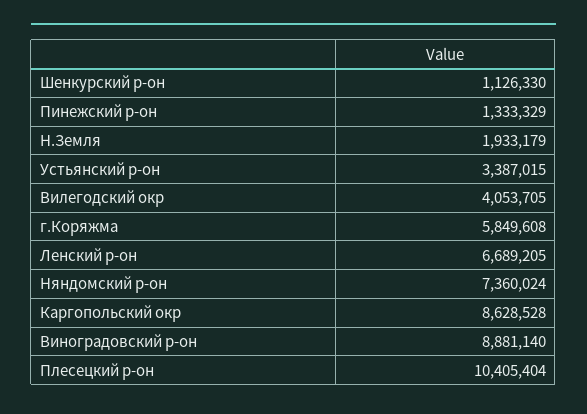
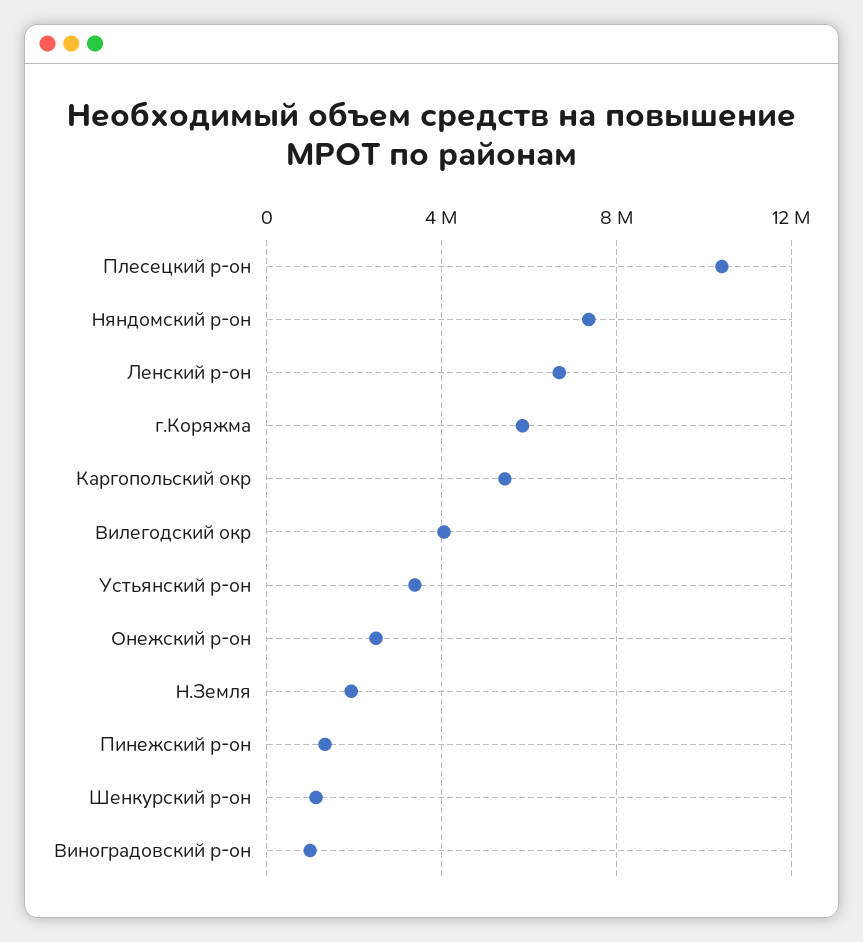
Каргопольский окр: 8628528 -> 5500000
Виноградовский р-он: 8881140 -> 1000000
Онежский р-он: none -> 2500000

